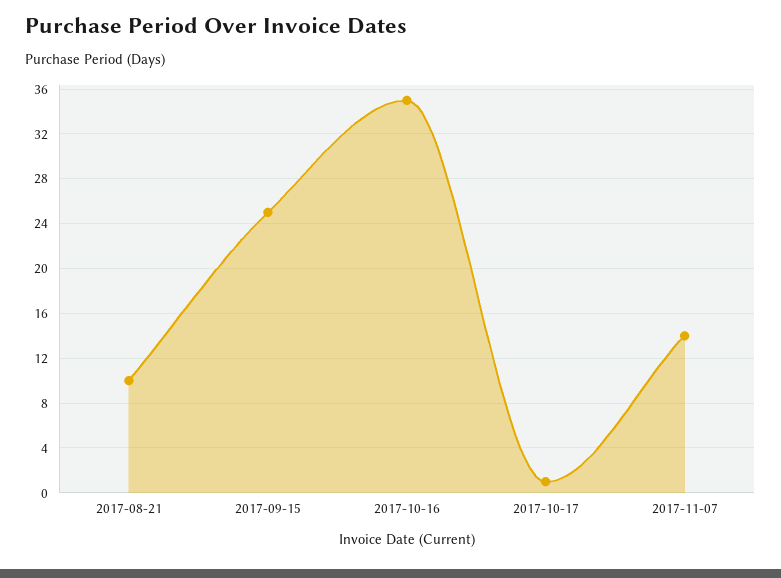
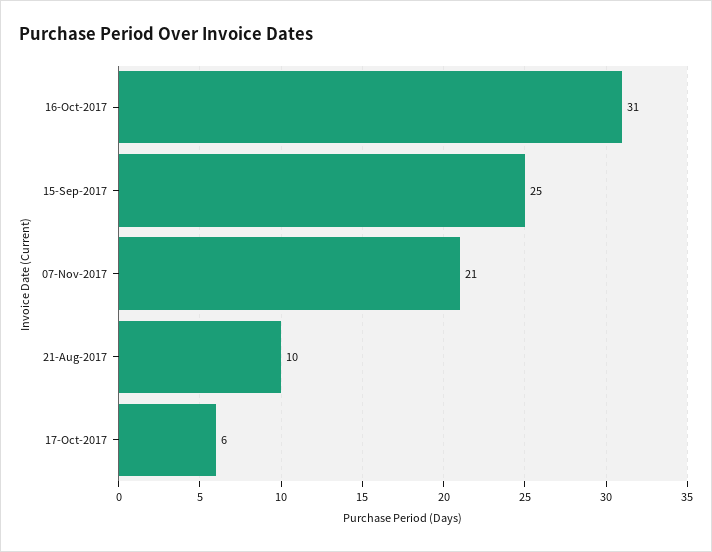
2017-10-16: 35 -> 31
2017-10-17: 1 -> 6
2017-11-07: 14 -> 21

